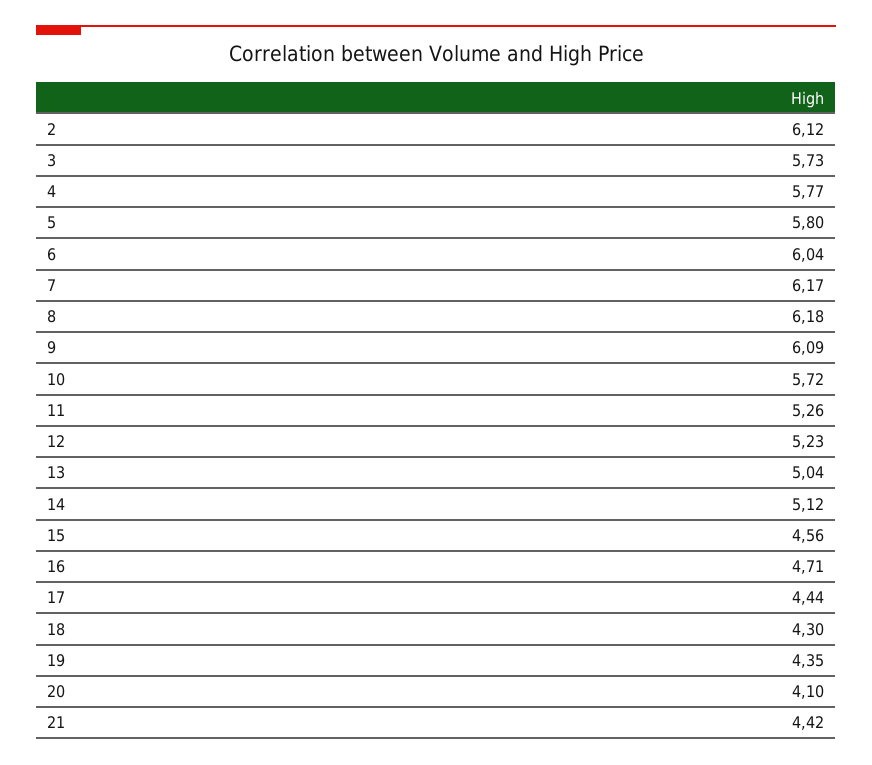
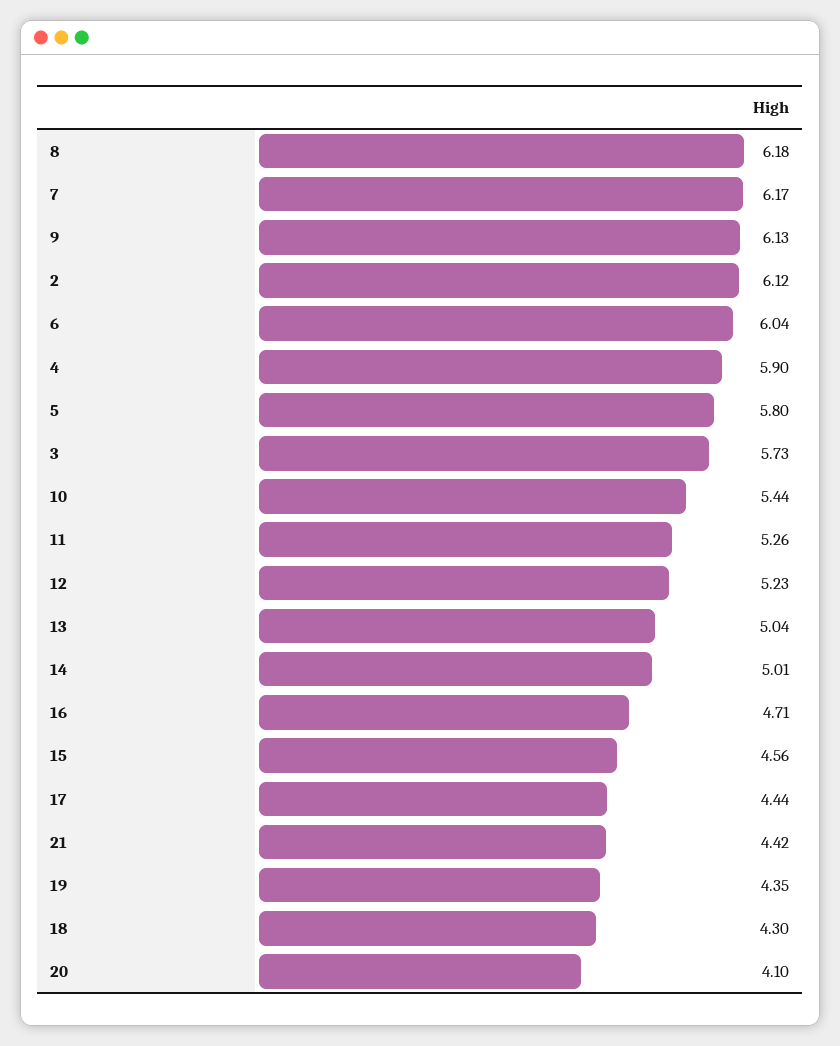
4: 5.77 -> 5.9
9: 6.09 -> 6.13
10: 5.72 -> 5.44
14: 5.12 -> 5.01

